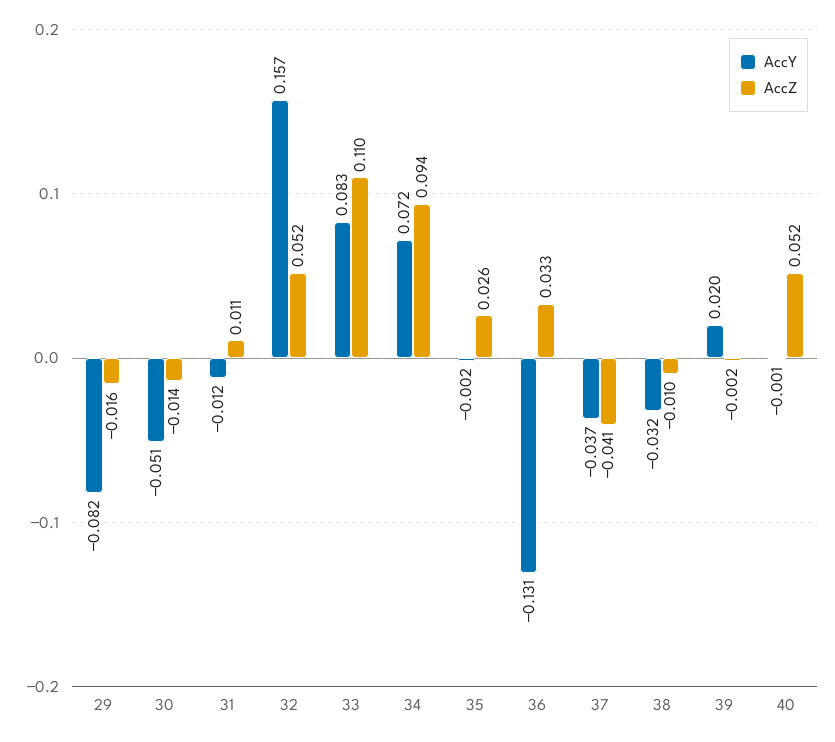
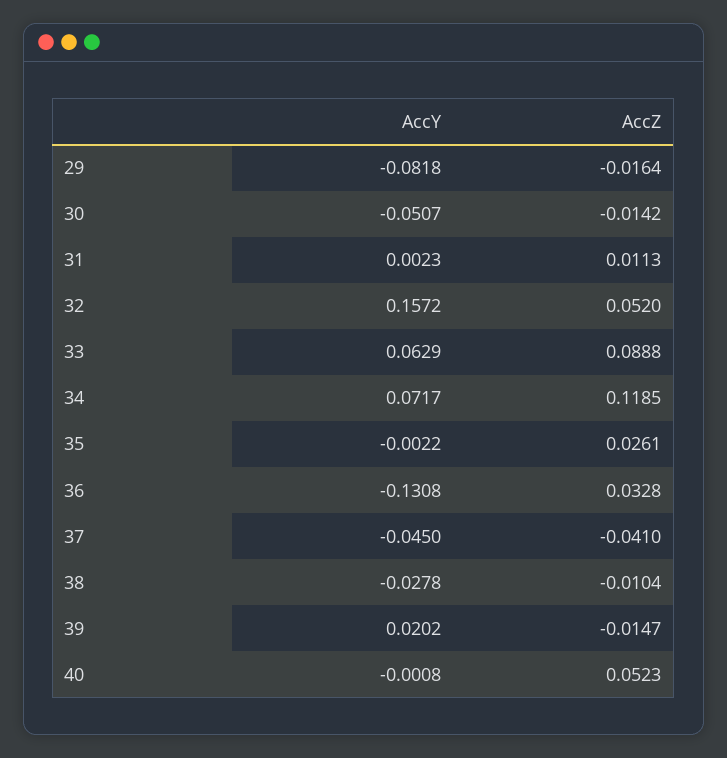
AccY, 31: -0.012 -> 0.0023
AccY, 33: 0.083 -> 0.0629
AccZ, 33: 0.11 -> 0.0888
AccZ, 34: 0.094 -> 0.1185
AccY, 37: -0.037 -> -0.045
AccY, 38: -0.032 -> -0.0278
AccZ, 39: -0.002 -> -0.0147

